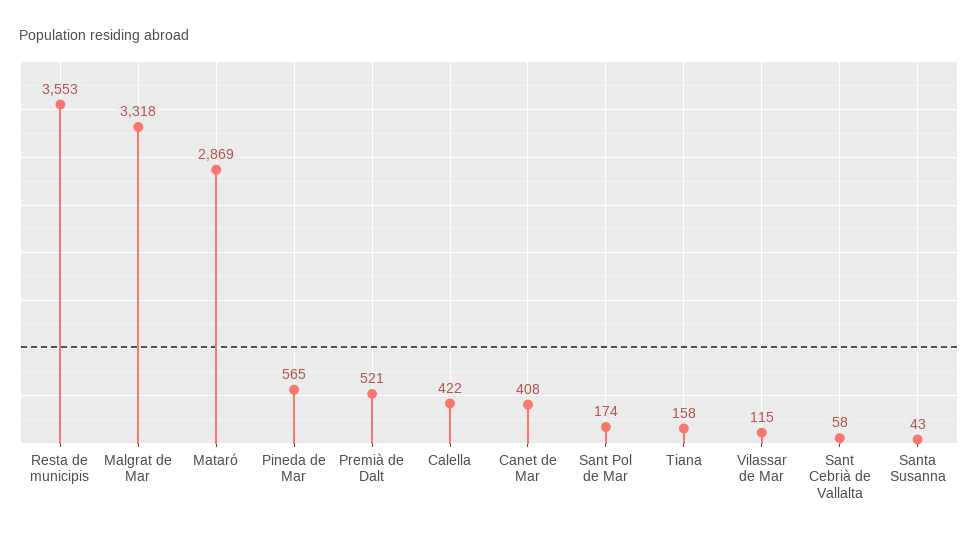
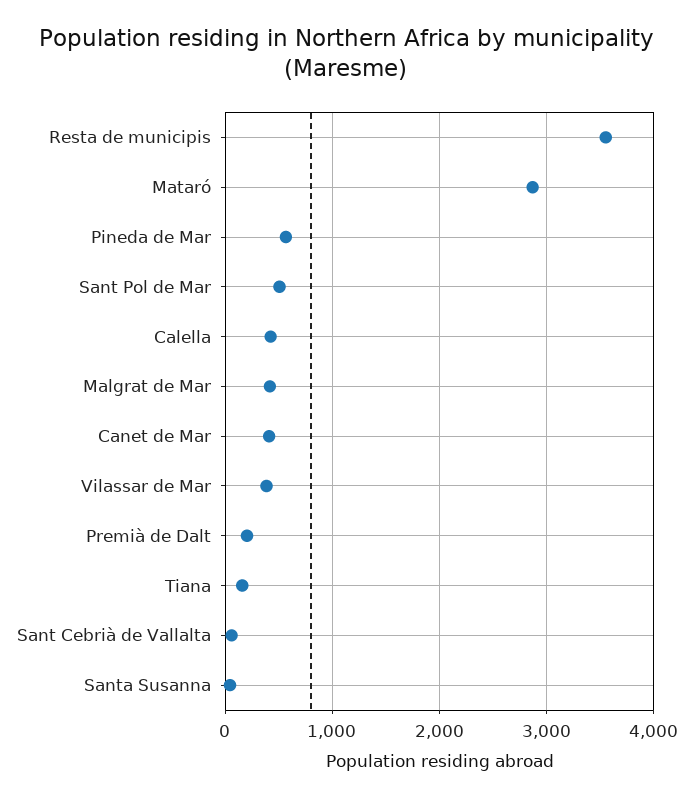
Malgrat de Mar: 3318 -> 400
Premià de Dalt: 521 -> 200
Sant Pol de Mar: 174 -> 500
Vilassar de Mar: 115 -> 400

